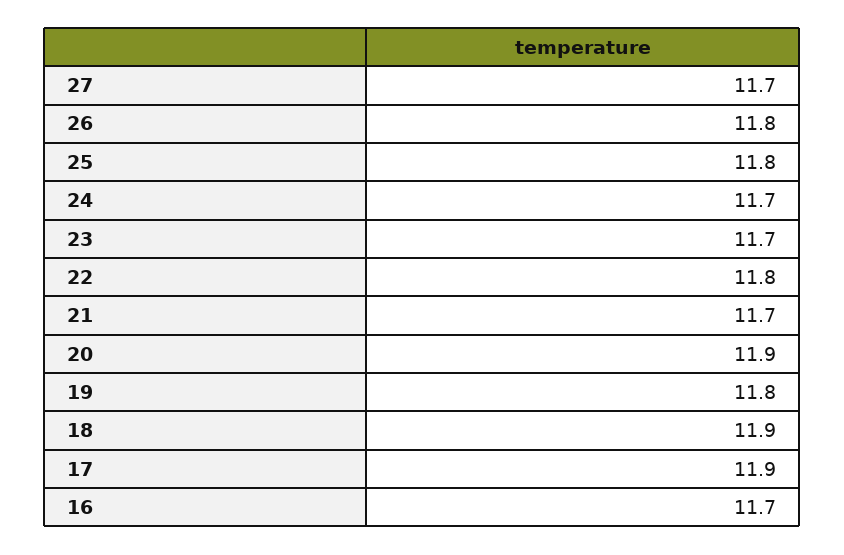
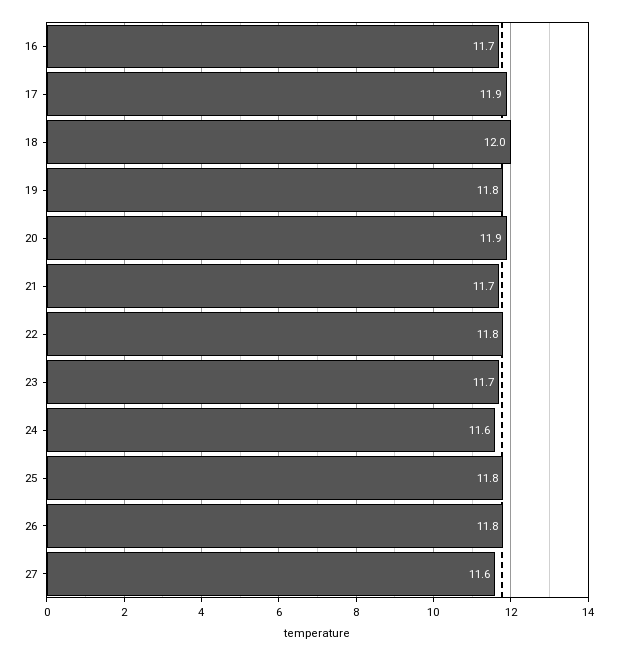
27: 11.7 -> 11.6
24: 11.7 -> 11.6
18: 11.9 -> 12

